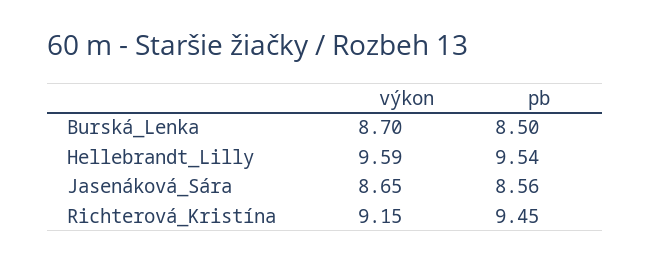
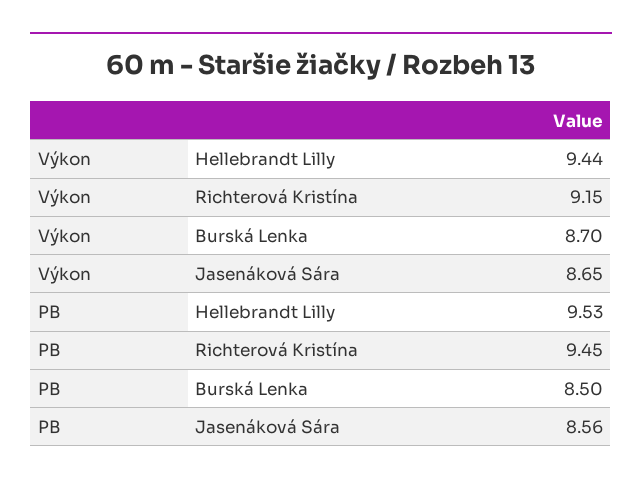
výkon, Hellebrandt_Lilly: 9.59 -> 9.44
pb, Hellebrandt_Lilly: 9.54 -> 9.53

